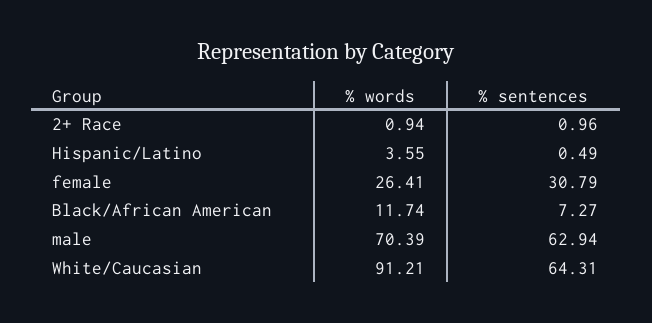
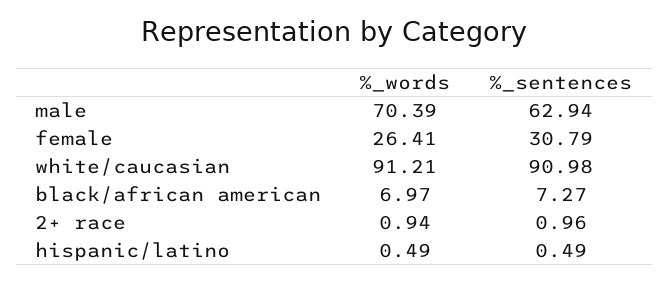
% words, Hispanic/Latino: 3.55 -> 0.49
% words, Black/African American: 11.74 -> 6.97
% sentences, White/Caucasian: 64.31 -> 90.98

